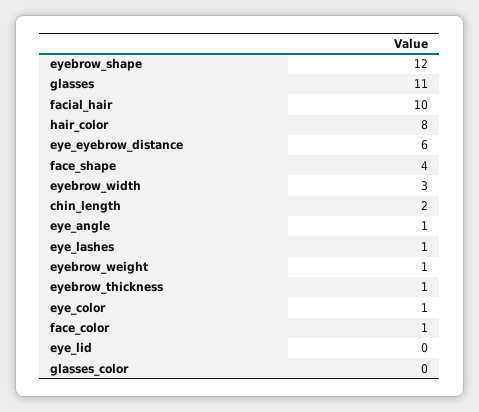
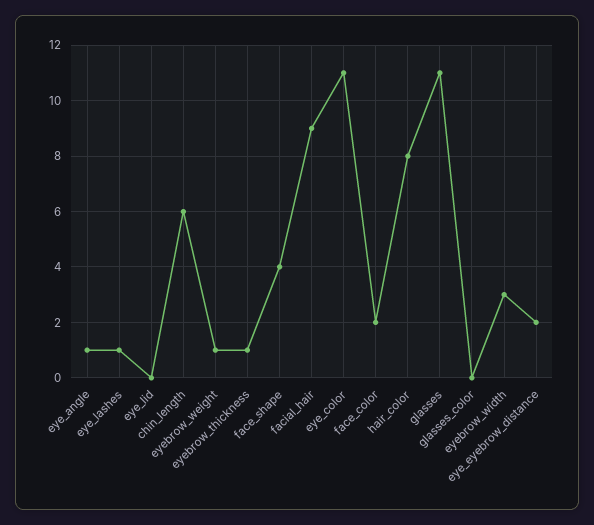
eyebrow_shape: 12 -> none
facial_hair: 10 -> 9
eye_eyebrow_distance: 6 -> 2
chin_length: 2 -> 6
eye_color: 1 -> 11
face_color: 1 -> 2

